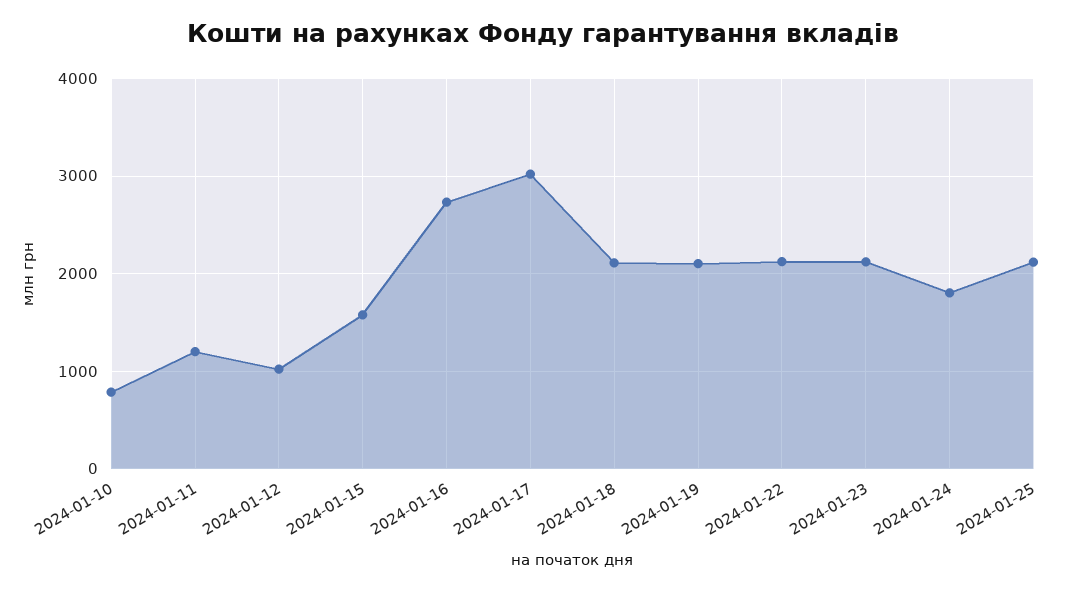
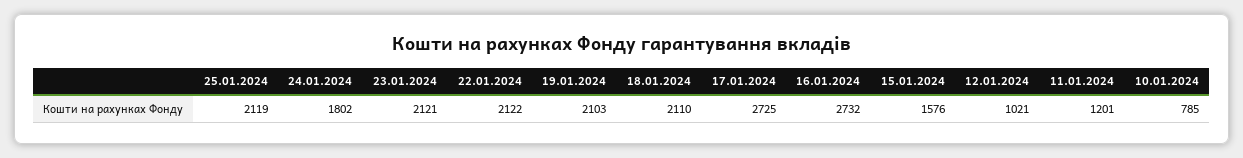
2024-01-17: 3000 -> 2725

